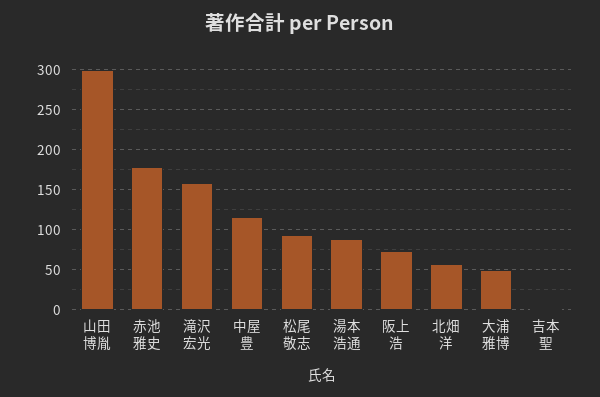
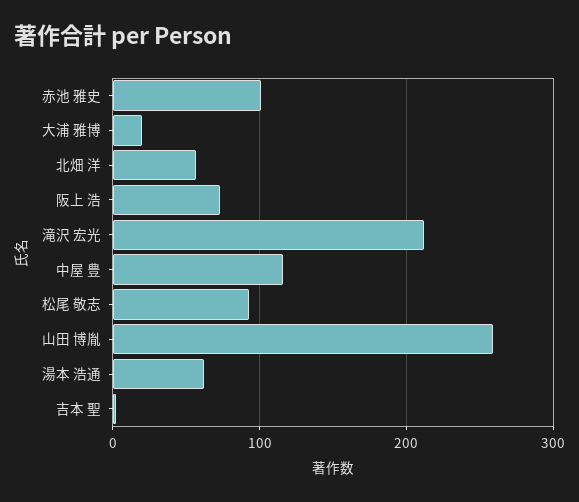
山田 博胤: 300 -> 260
赤池 雅史: 180 -> 100
滝沢 宏光: 160 -> 210
湯本 浩通: 90 -> 60
大浦 雅博: 50 -> 20

